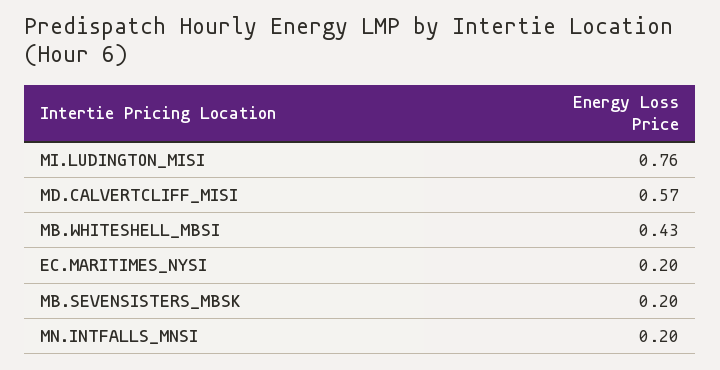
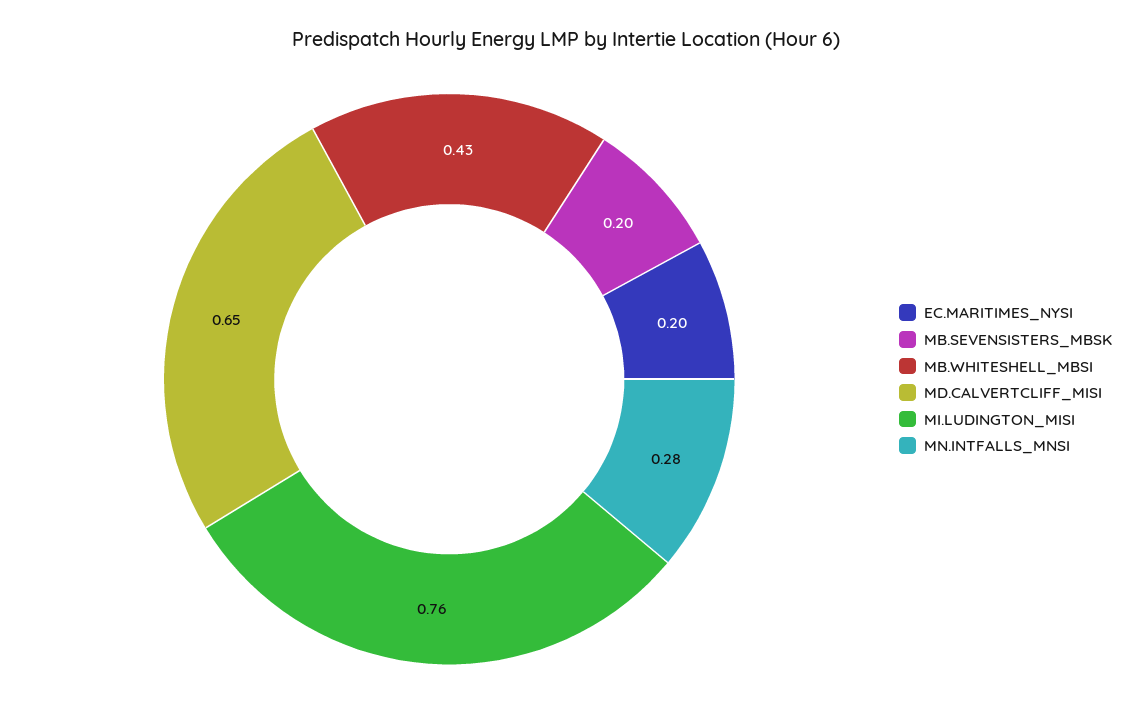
MD.CALVERTCLIFF_MISI: 0.57 -> 0.65
MN.INTFALLS_MNSI: 0.2 -> 0.28

